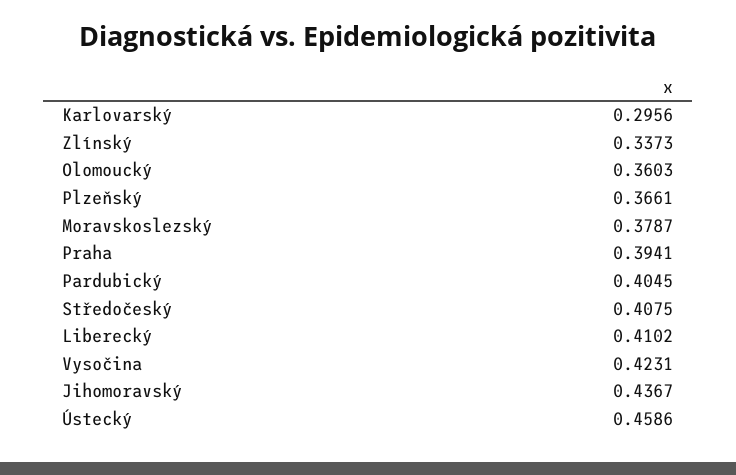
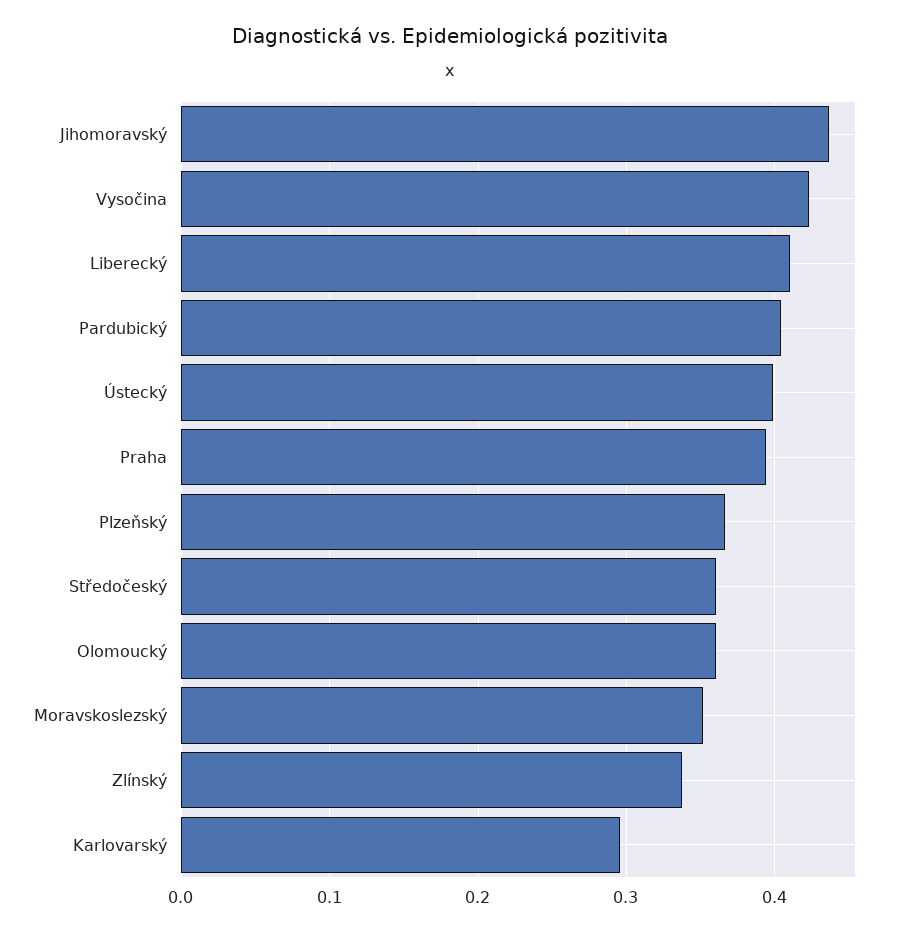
Moravskoslezský: 0.3787 -> 0.35
Středočeský: 0.4075 -> 0.36
Ústecký: 0.4586 -> 0.4

